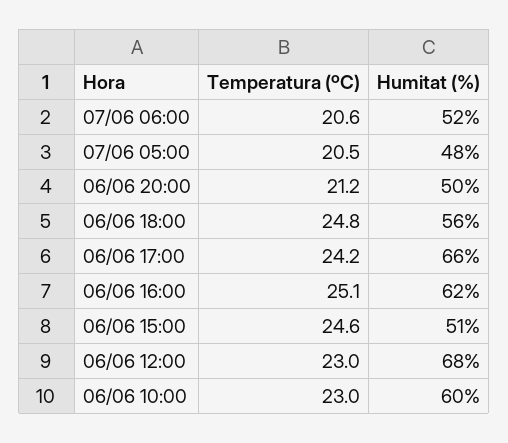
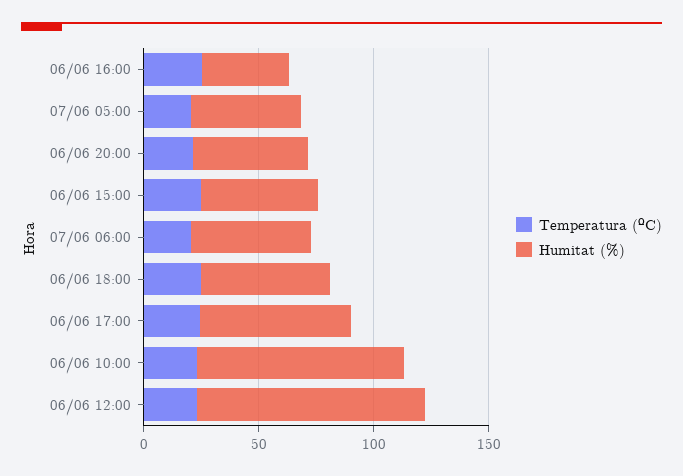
Humitat (%), 06/06 16:00: 62 -> 40
Humitat (%), 06/06 12:00: 68 -> 100
Humitat (%), 06/06 10:00: 60 -> 90

